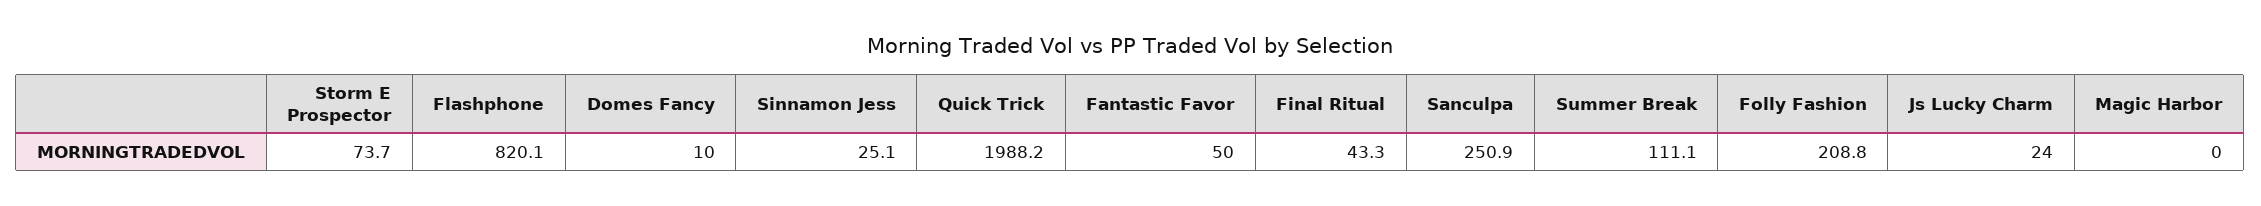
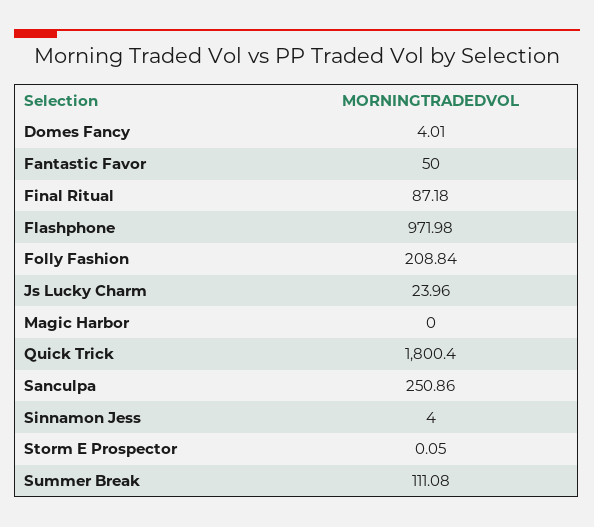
Storm E Prospector: 73.7 -> 0.05
Flashphone: 820.1 -> 971.98
Domes Fancy: 10 -> 4.01
Sinnamon Jess: 25.1 -> 4
Quick Trick: 1988.2 -> 1800.4
Final Ritual: 43.3 -> 87.18

